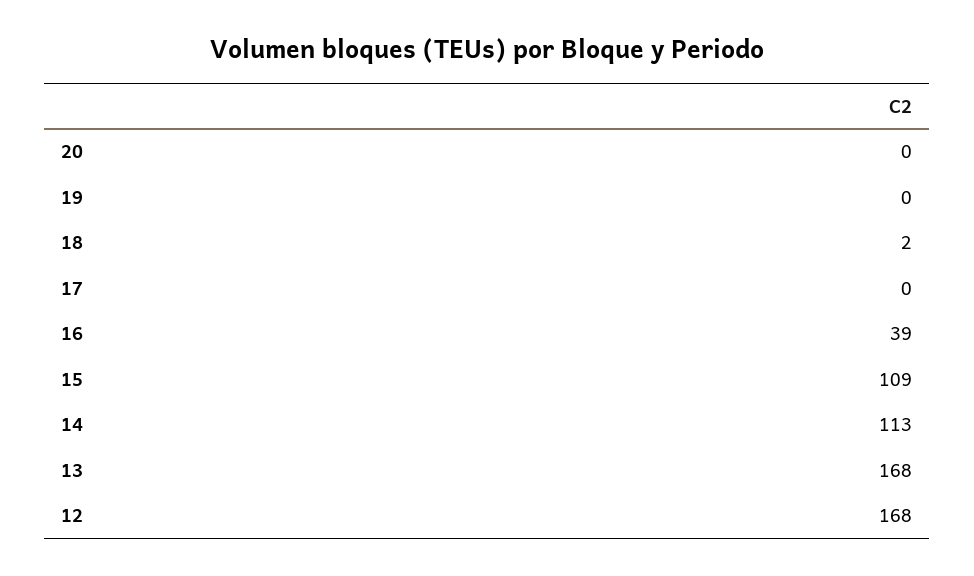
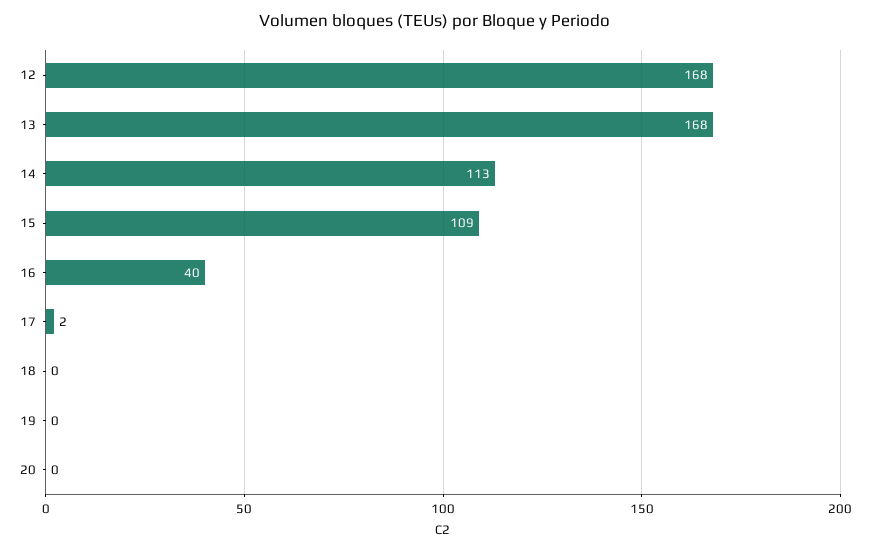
18: 2 -> 0
17: 0 -> 2
16: 39 -> 40

